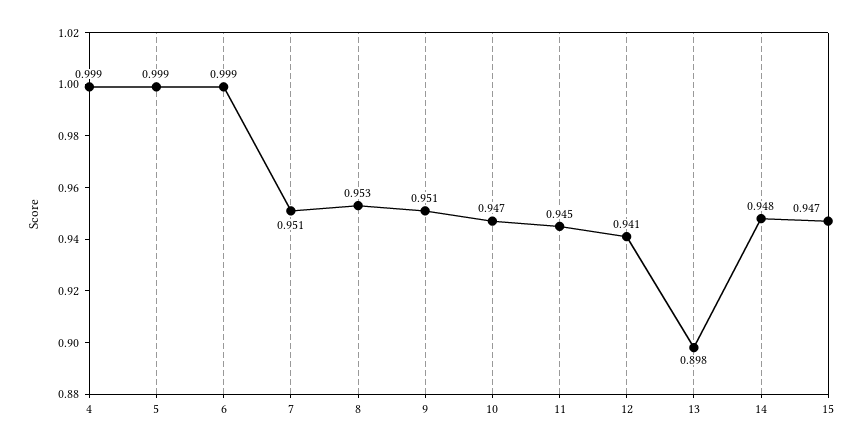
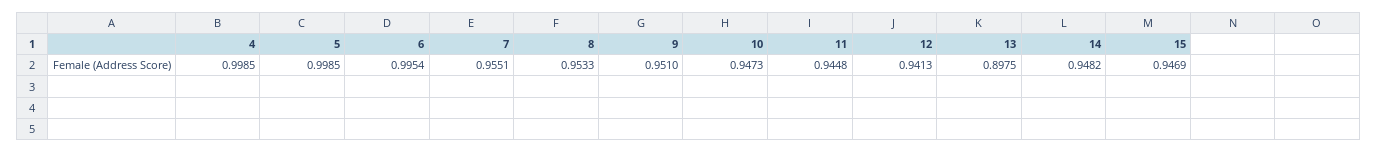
6: 0.999 -> 0.9954
7: 0.951 -> 0.9551

